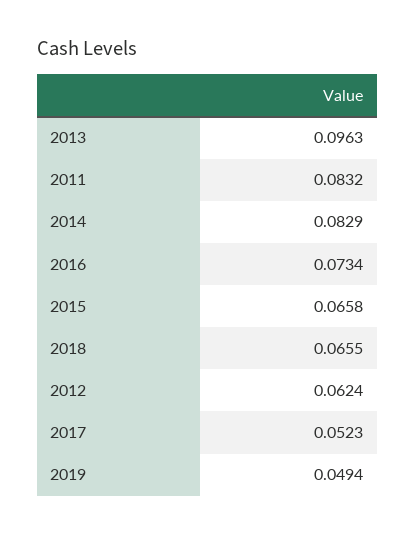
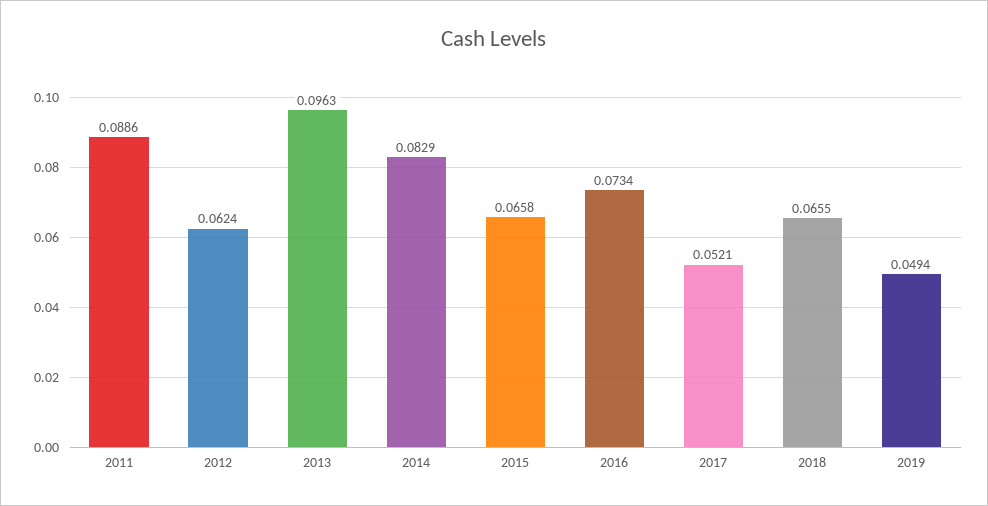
2011: 0.0832 -> 0.0886
2017: 0.0523 -> 0.0521

